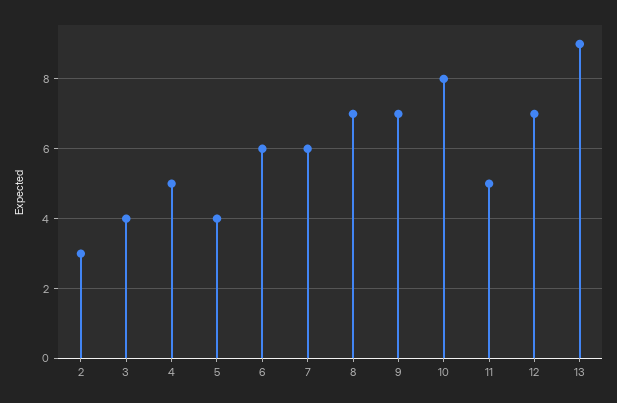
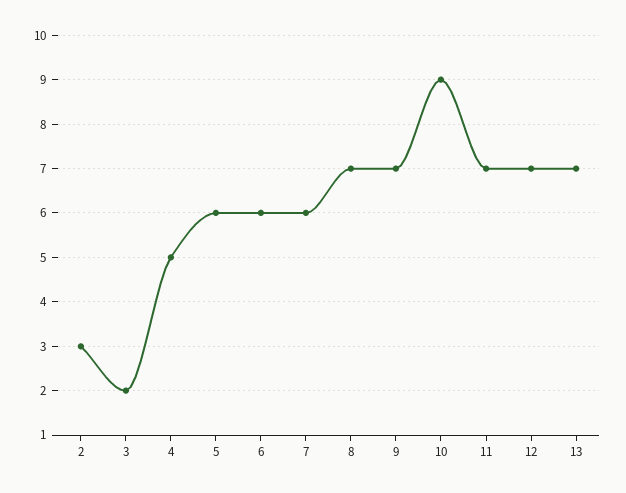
3: 4 -> 2
5: 4 -> 6
10: 8 -> 9
11: 5 -> 7
13: 9 -> 7

